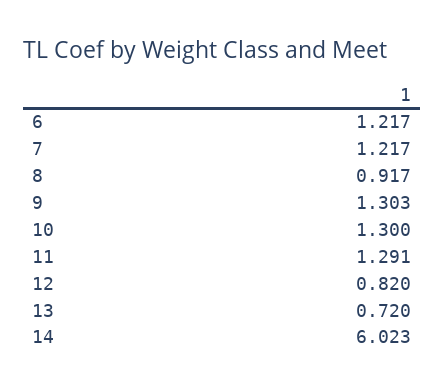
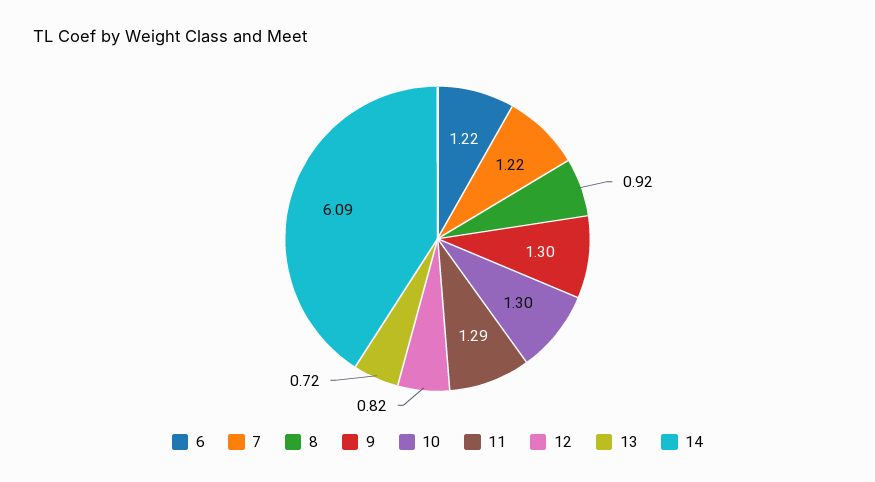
14: 6.023 -> 6.09

